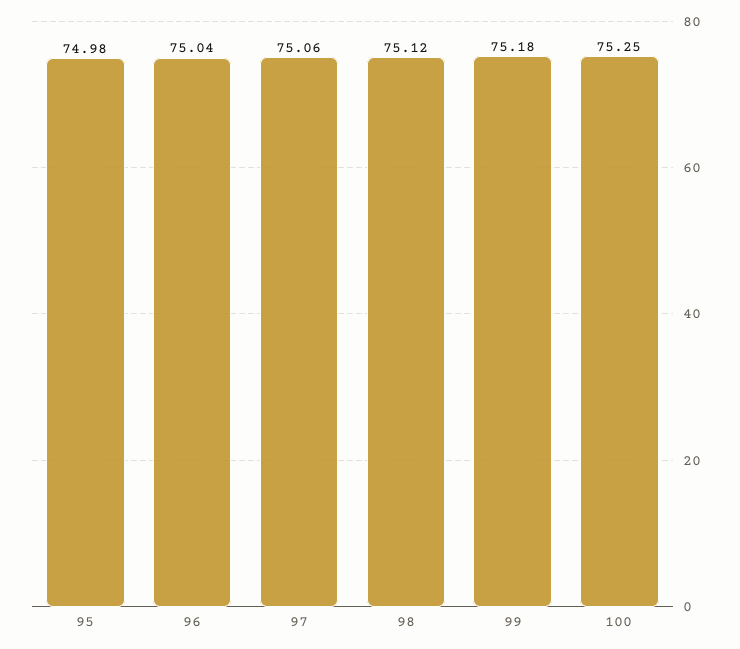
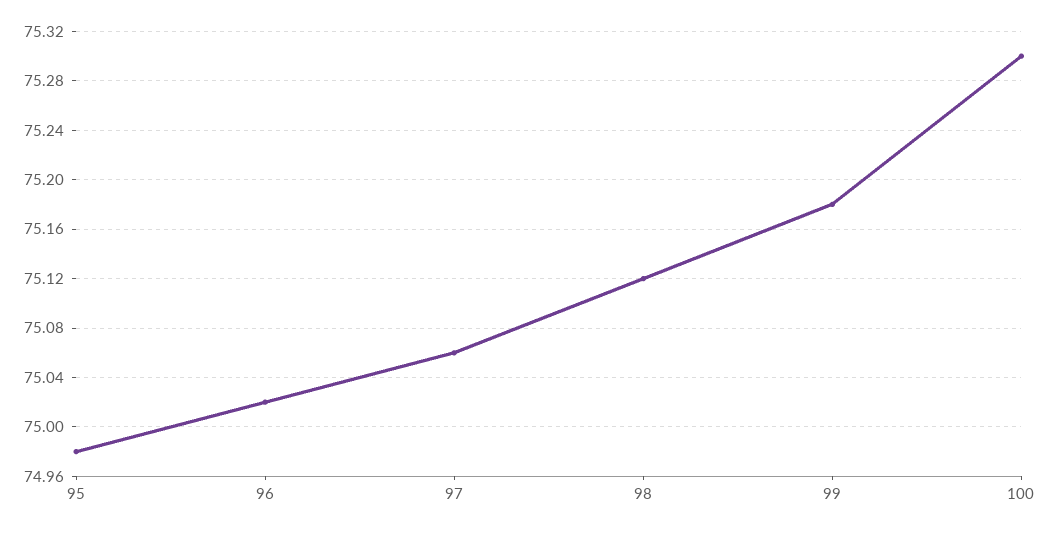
96: 75.04 -> 75.02
100: 75.25 -> 75.3

